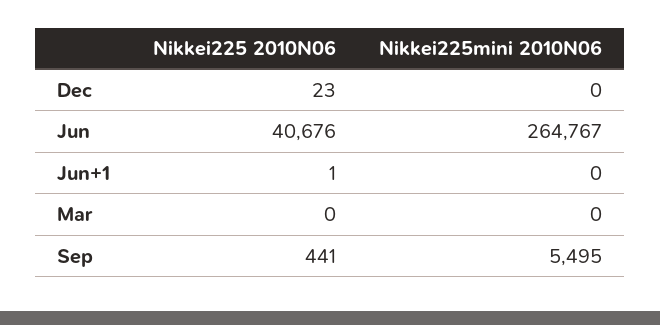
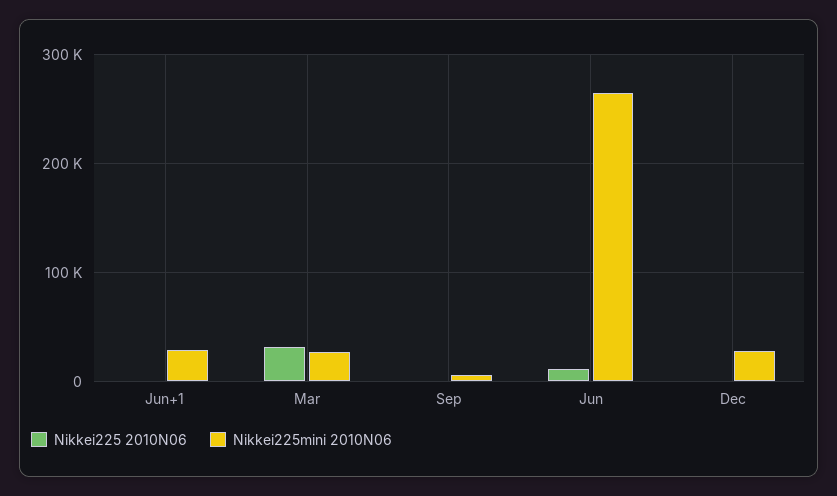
Nikkei225mini 2010N06, Dec: 0 -> 30000
Nikkei225 2010N06, Jun: 40676 -> 10000
Nikkei225mini 2010N06, Jun+1: 0 -> 30000
Nikkei225 2010N06, Mar: 0 -> 30000
Nikkei225mini 2010N06, Mar: 0 -> 30000

